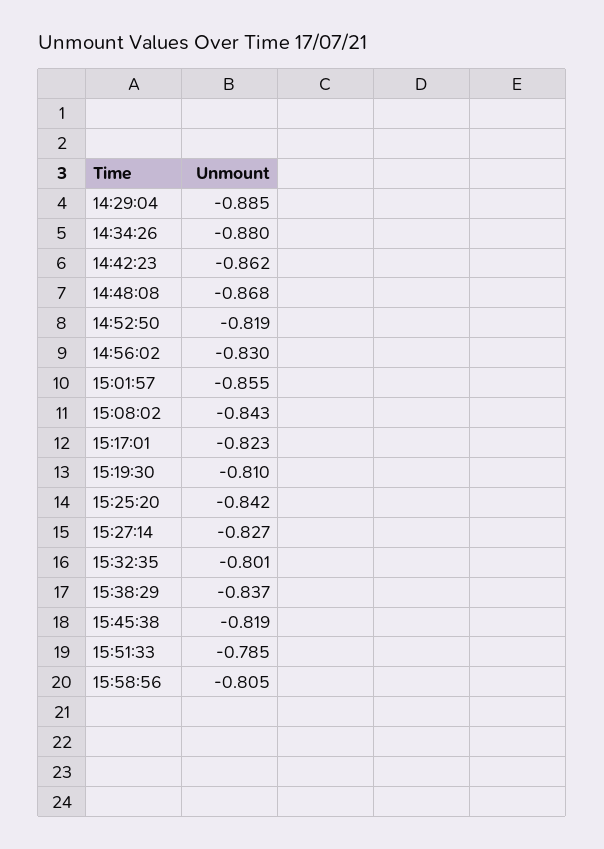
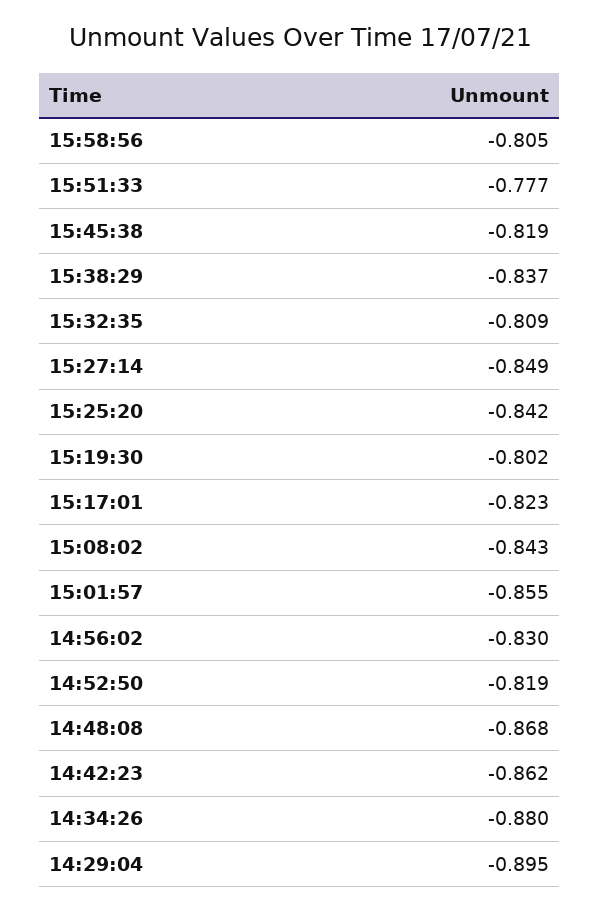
14:29:04: -0.885 -> -0.895
15:19:30: -0.81 -> -0.802
15:27:14: -0.827 -> -0.849
15:32:35: -0.801 -> -0.809
15:51:33: -0.785 -> -0.777

